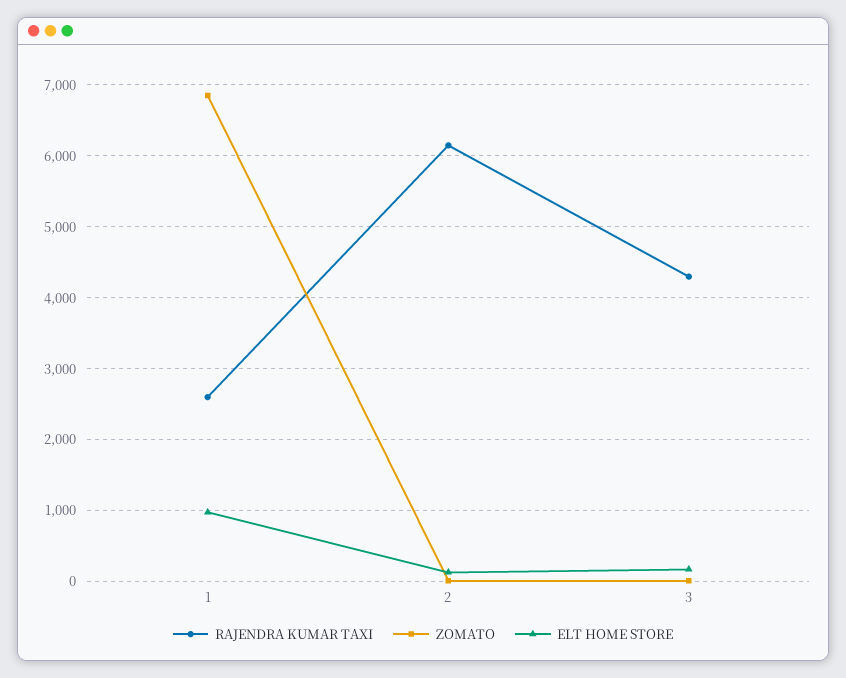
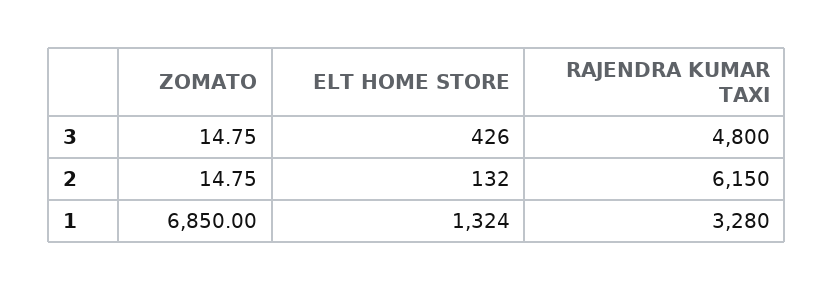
RAJENDRA KUMAR TAXI, 1: 2600 -> 3280
ELT HOME STORE, 1: 1000 -> 1324
RAJENDRA KUMAR TAXI, 3: 4300 -> 4800
ELT HOME STORE, 3: 200 -> 426

